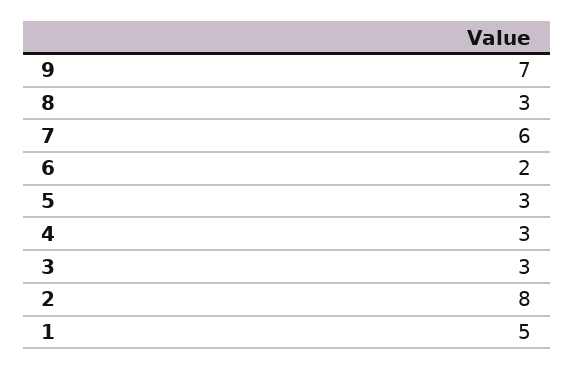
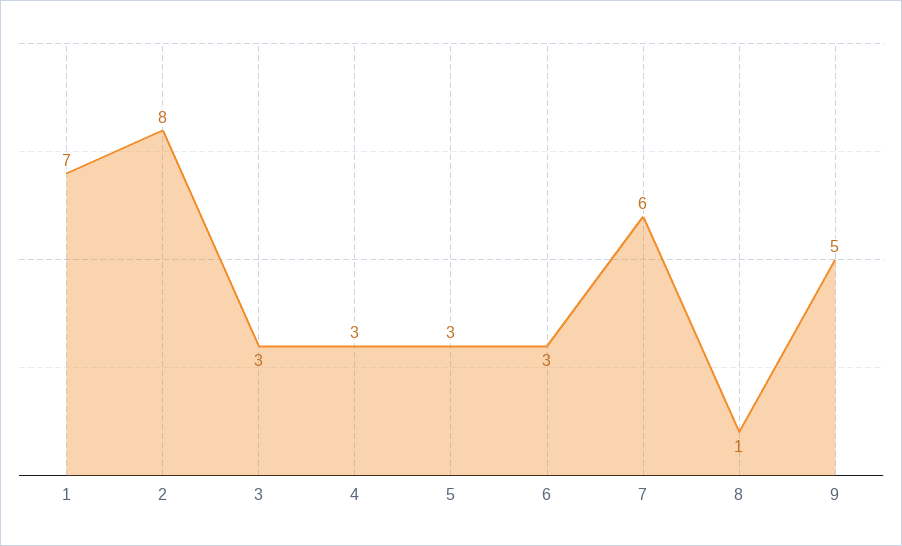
9: 7 -> 5
8: 3 -> 1
6: 2 -> 3
1: 5 -> 7

